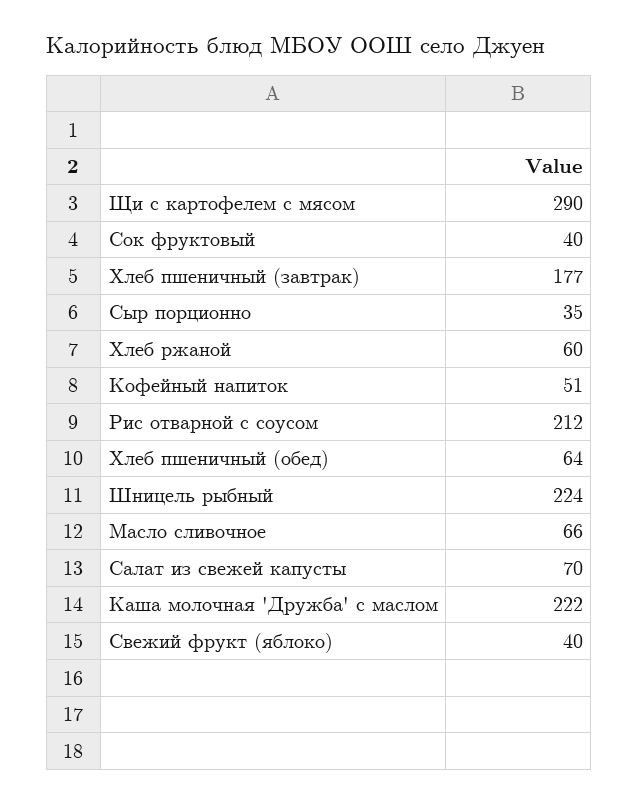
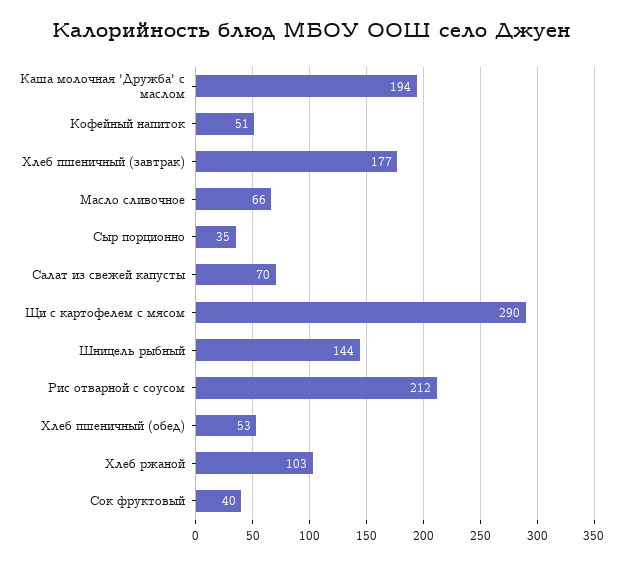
Хлеб ржаной: 60 -> 103
Хлеб пшеничный (обед): 64 -> 53
Шницель рыбный: 224 -> 144
Каша молочная 'Дружба' с маслом: 222 -> 194
Свежий фрукт (яблоко): 40 -> none

